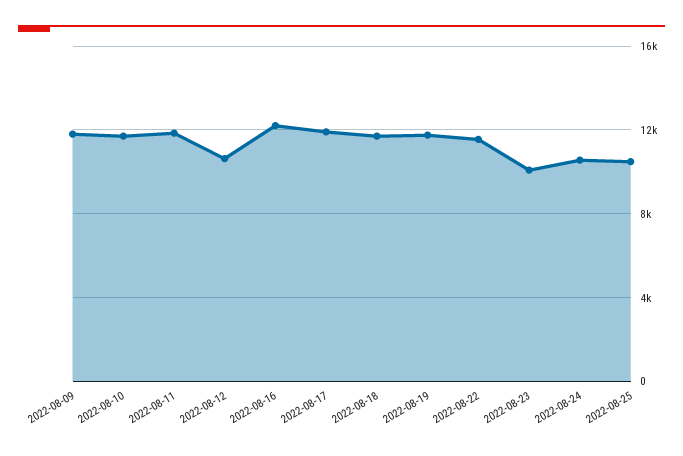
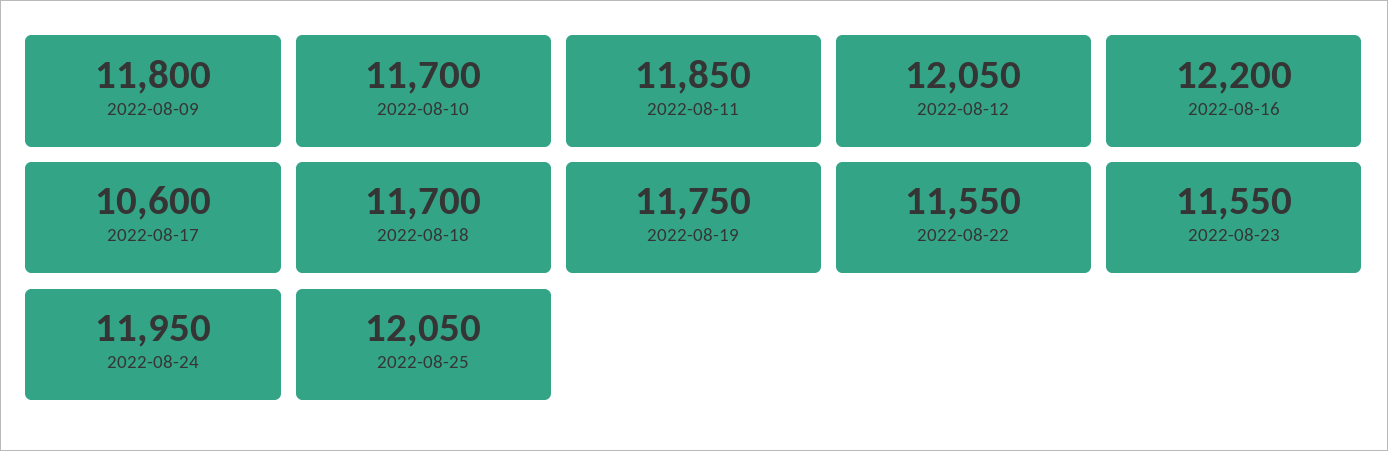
2022-08-12: 10500 -> 12050
2022-08-17: 12000 -> 10600
2022-08-23: 10000 -> 11550
2022-08-24: 10500 -> 11950
2022-08-25: 10500 -> 12050

